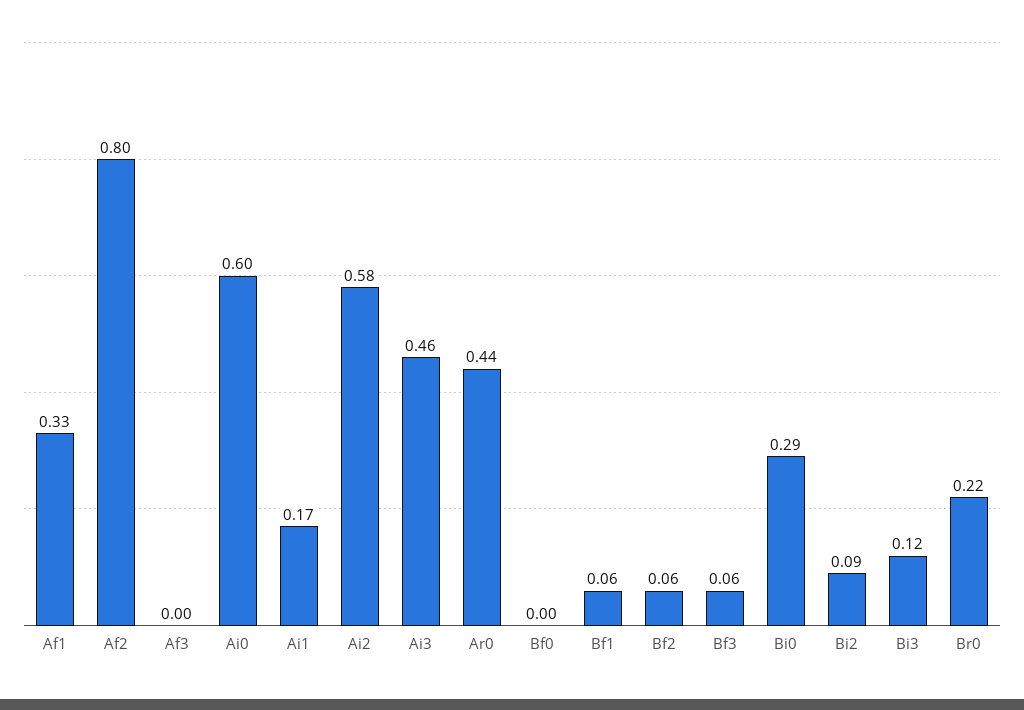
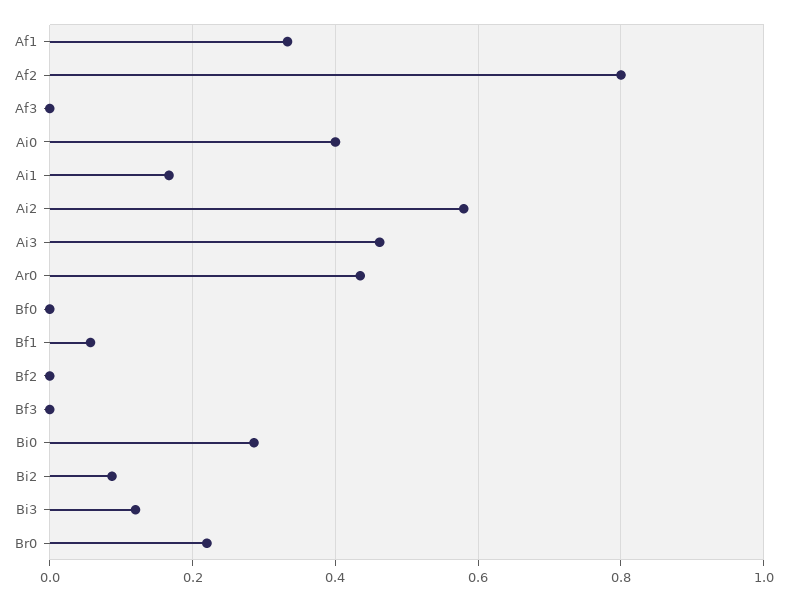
Ai0: 0.6 -> 0.4
Bf2: 0.06 -> 0
Bf3: 0.06 -> 0

